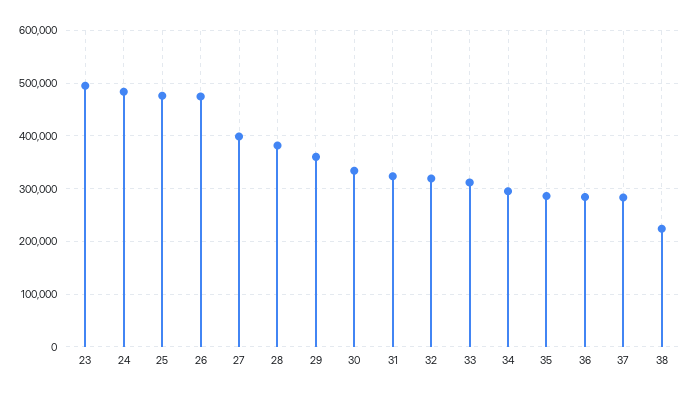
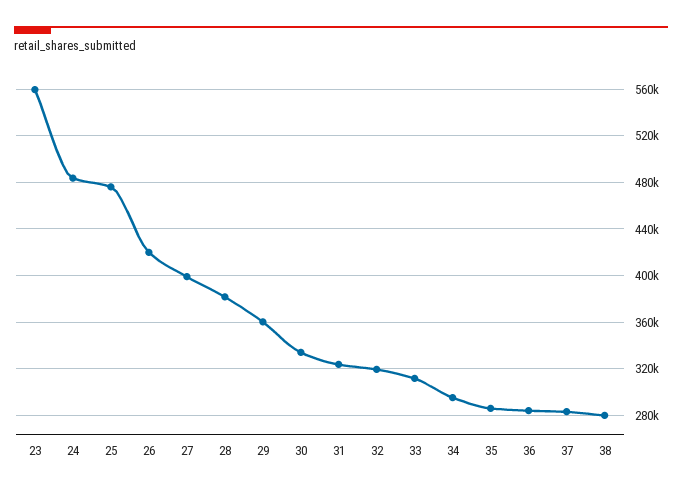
23: 500000 -> 560000
26: 480000 -> 420000
38: 220000 -> 280000

